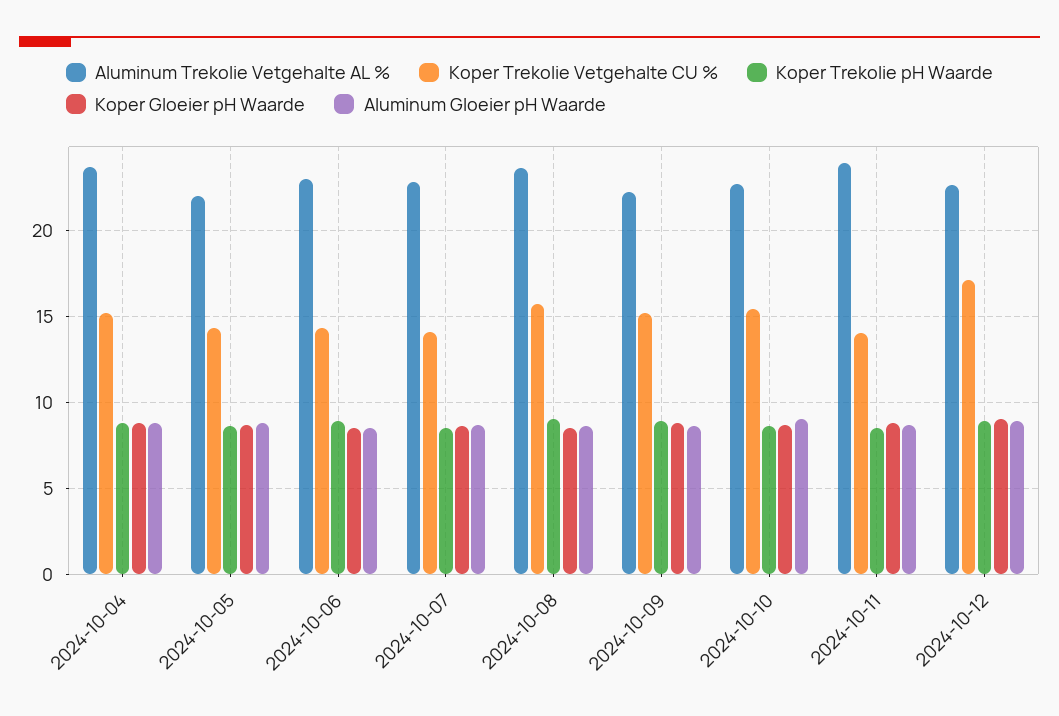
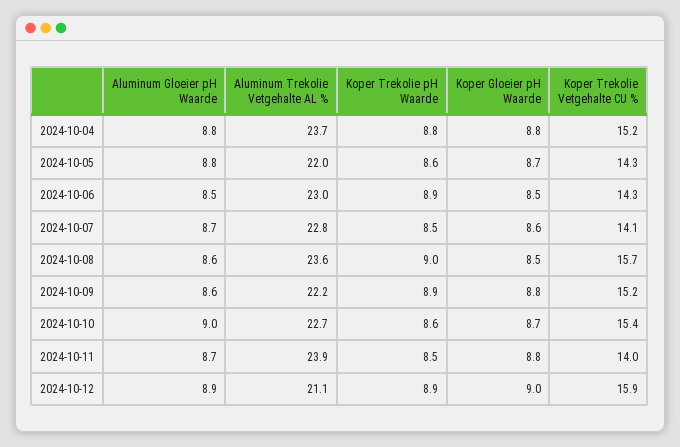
Aluminum Trekolie Vetgehalte AL %, 2024-10-12: 22.5 -> 21.1
Koper Trekolie Vetgehalte CU %, 2024-10-12: 17 -> 15.9

